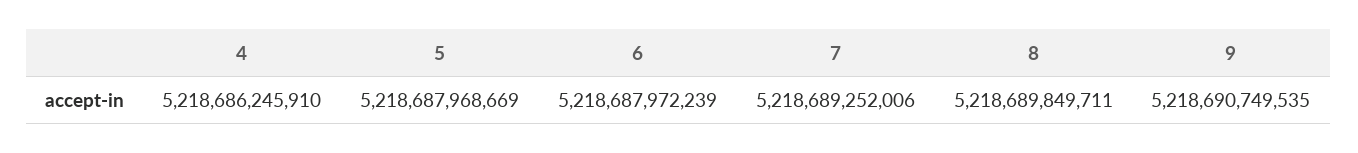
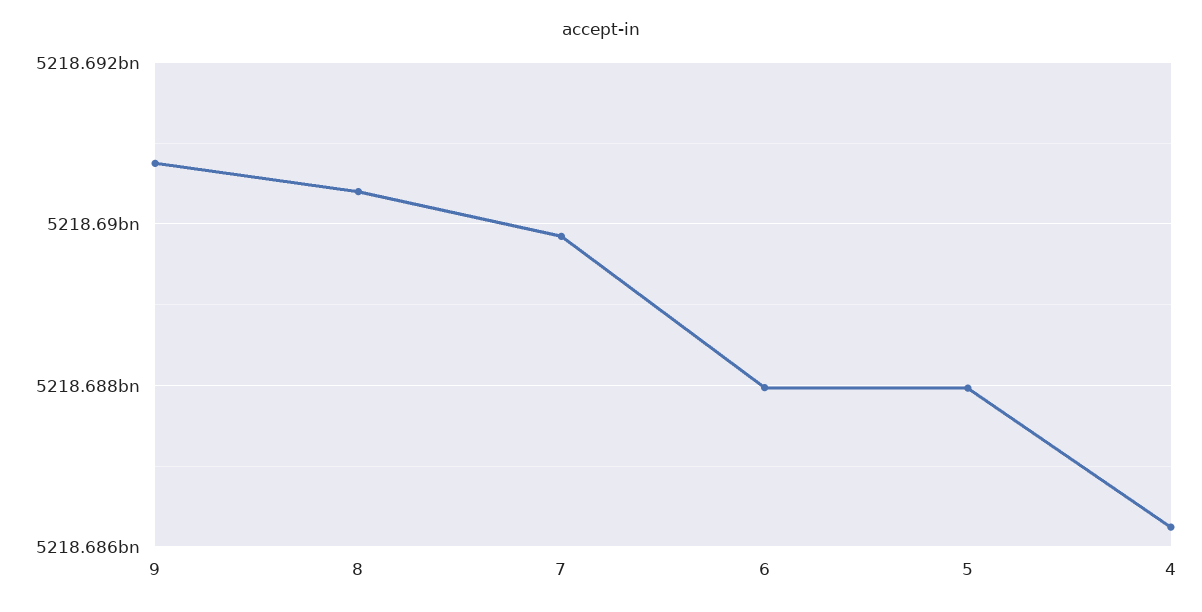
7: 5218689252006 -> 5218689800000
8: 5218689849711 -> 5218690400000

